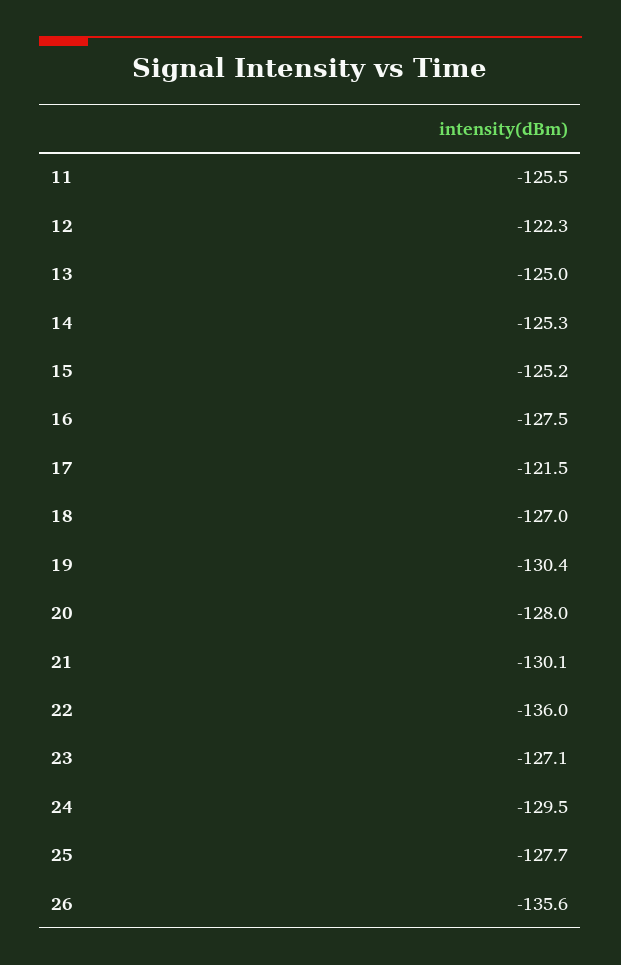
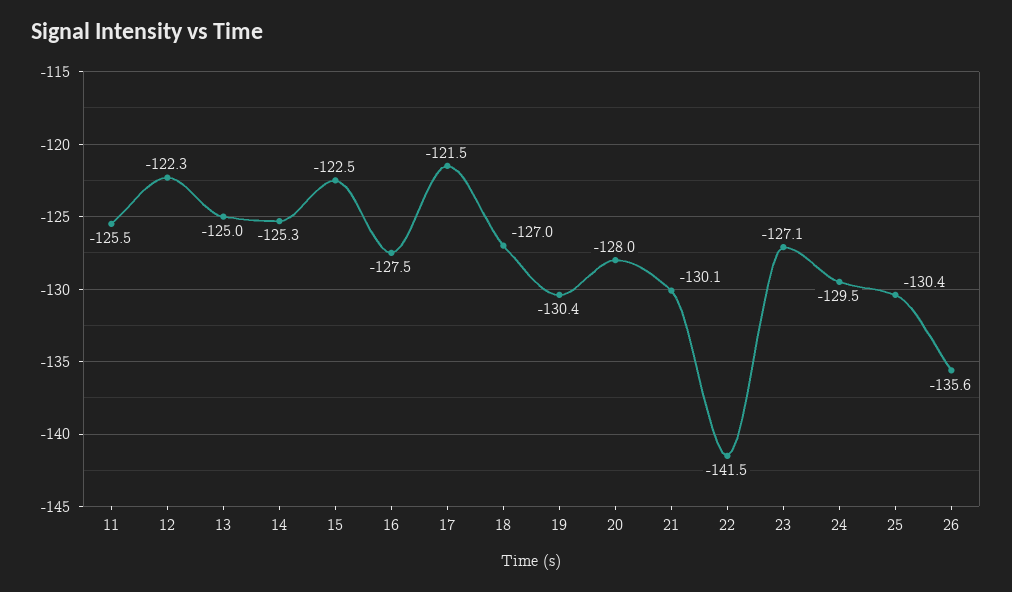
15: -125.2 -> -122.5
22: -136 -> -141.5
25: -127.7 -> -130.4

